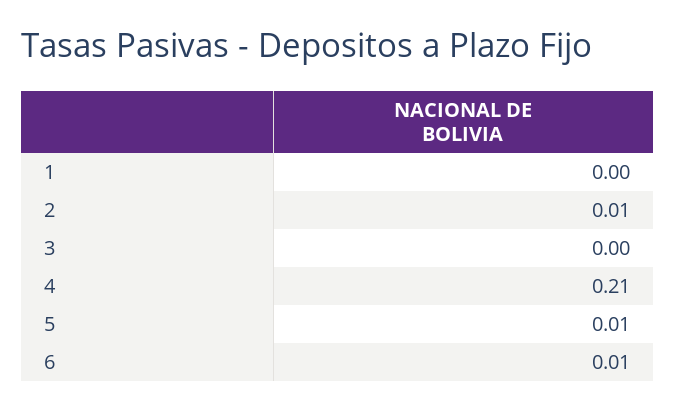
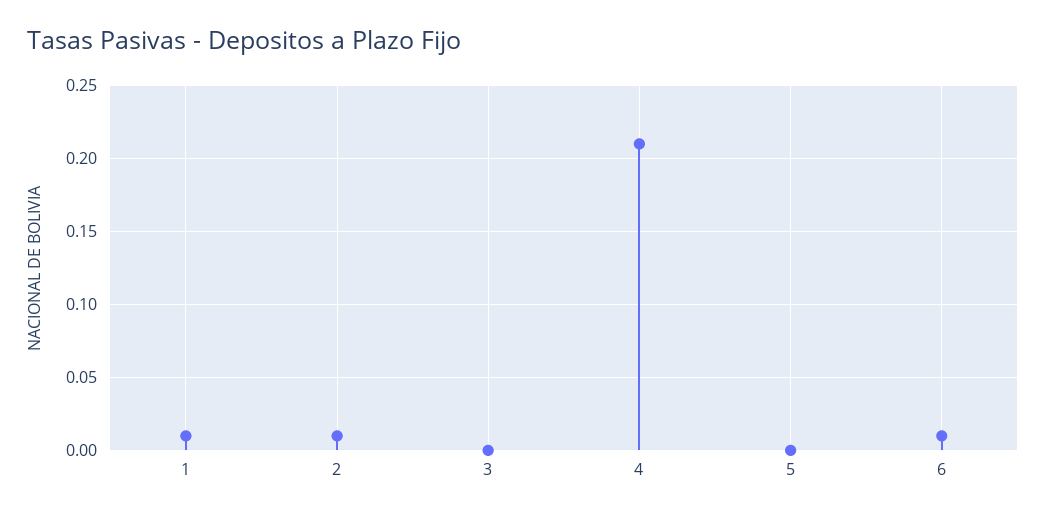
1: 0 -> 0.01
5: 0.01 -> 0

